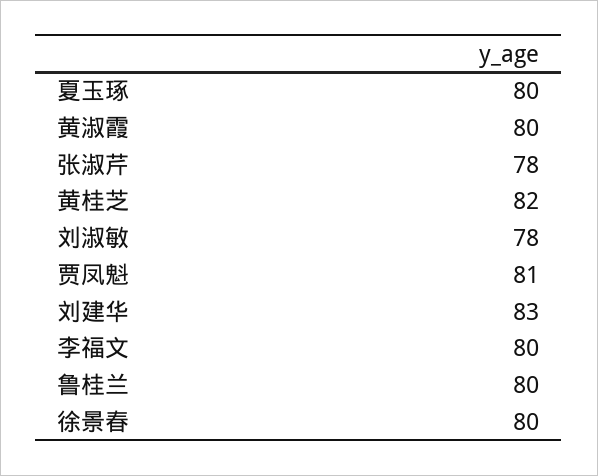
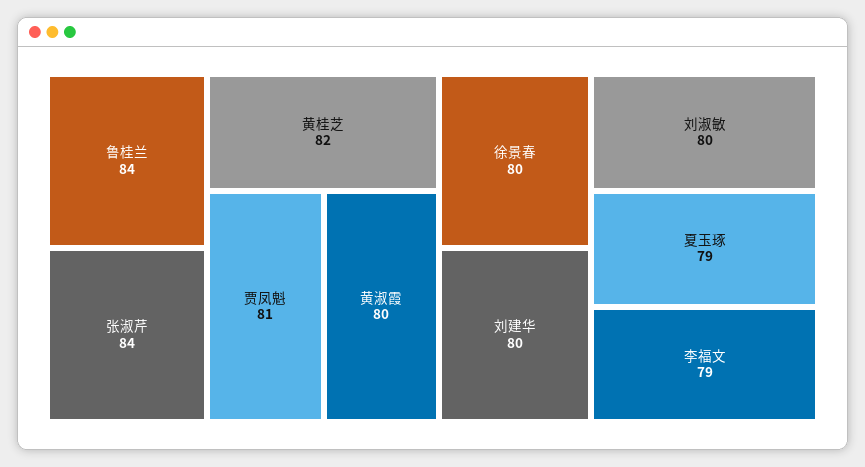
夏玉琢: 80 -> 79
张淑芹: 78 -> 84
刘淑敏: 78 -> 80
刘建华: 83 -> 80
李福文: 80 -> 79
鲁桂兰: 80 -> 84

